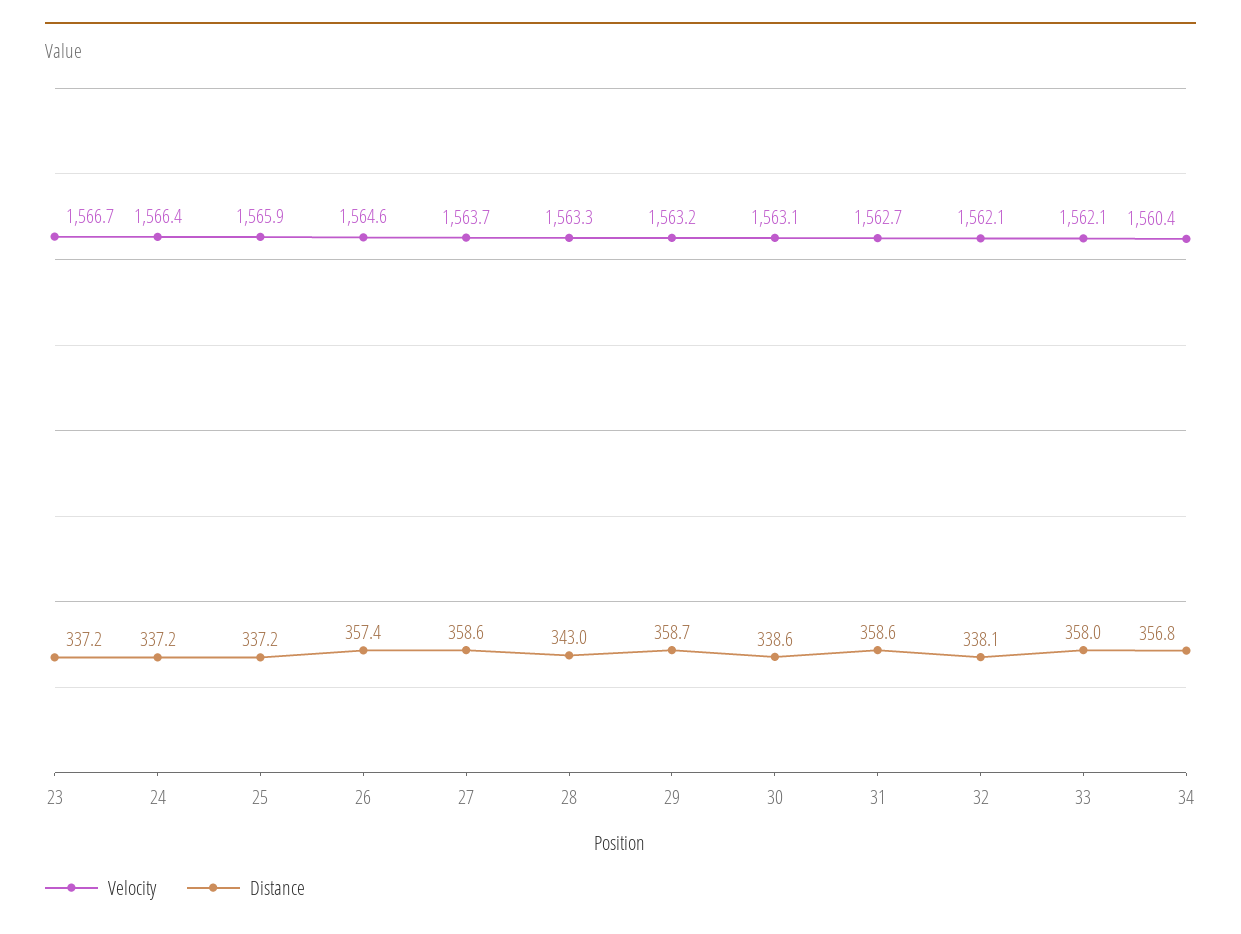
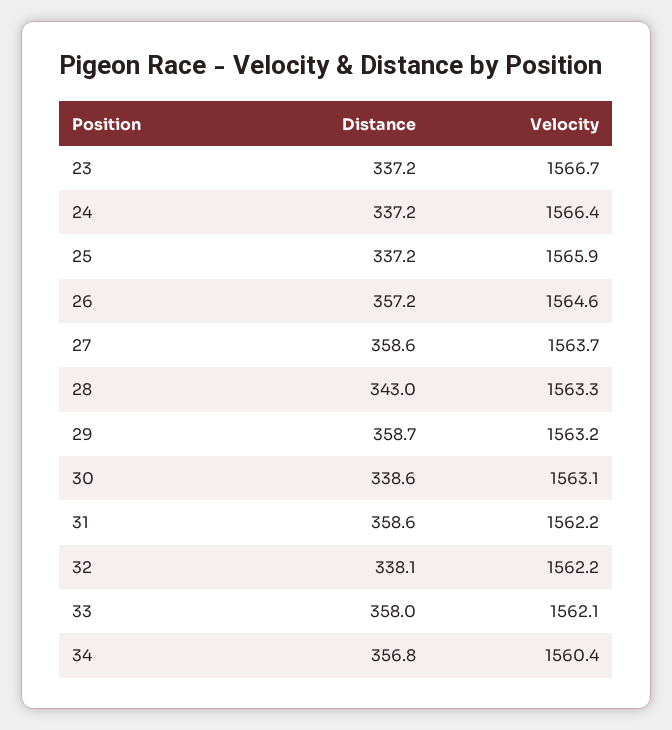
Distance, 26: 357.4 -> 357.2
Velocity, 31: 1562.7 -> 1562.2
Velocity, 32: 1562.1 -> 1562.2

